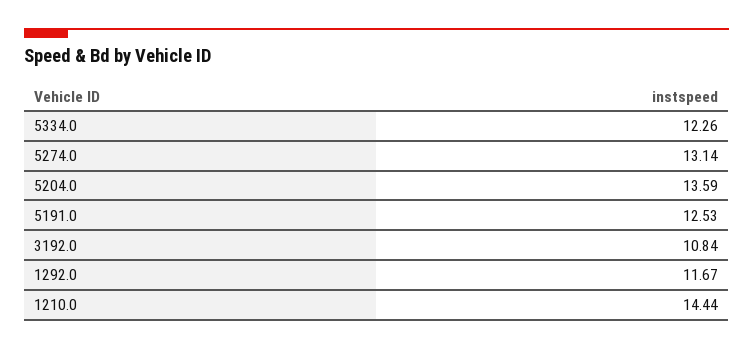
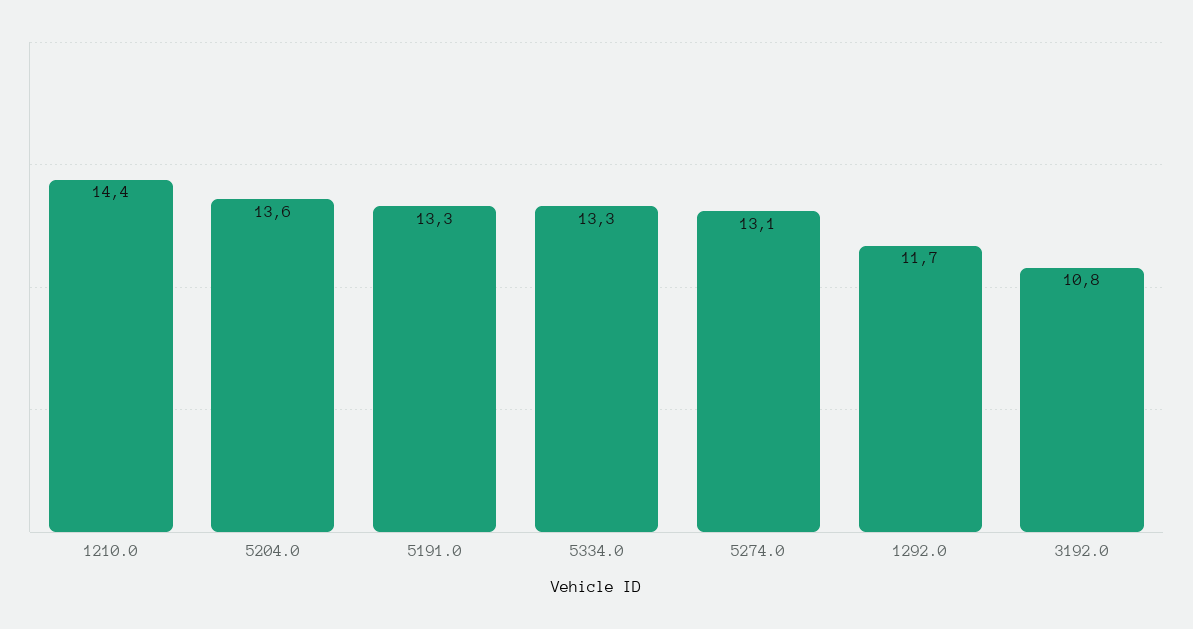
5334.0: 12.26 -> 13.3
5191.0: 12.53 -> 13.3

